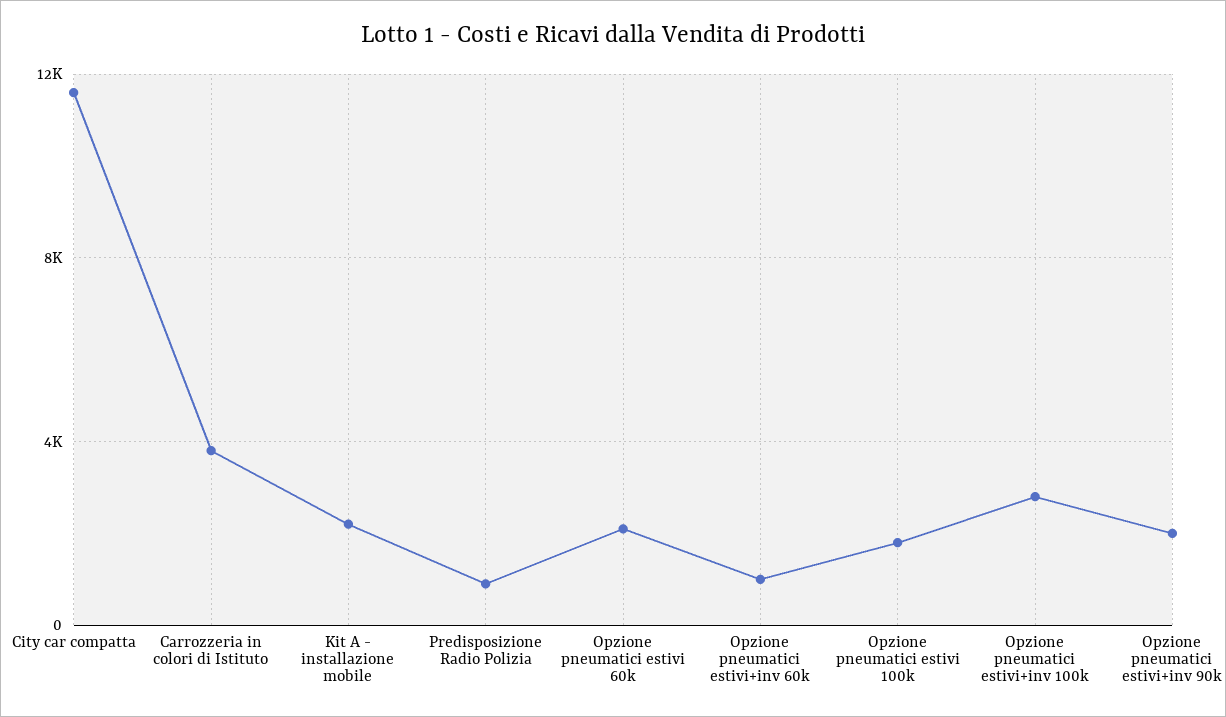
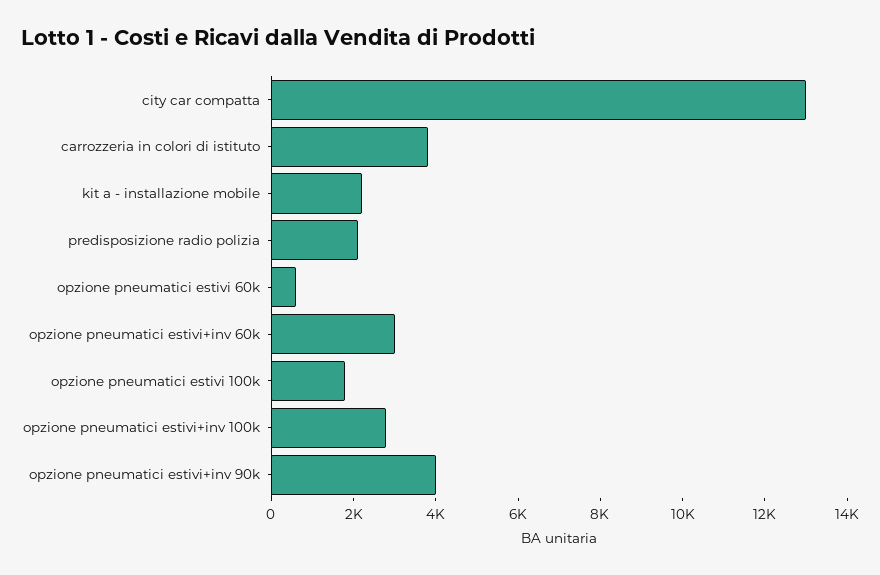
City car compatta: 11500 -> 13000
Predisposizione Radio Polizia: 1000 -> 2000
Opzione pneumatici estivi 60k: 2000 -> 500
Opzione pneumatici estivi+inv 60k: 1000 -> 3000
Opzione pneumatici estivi+inv 90k: 2000 -> 4000

